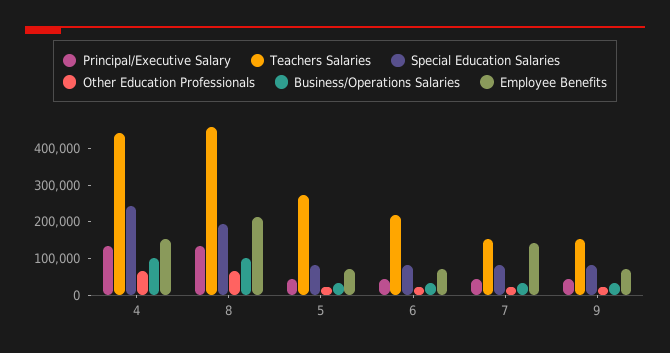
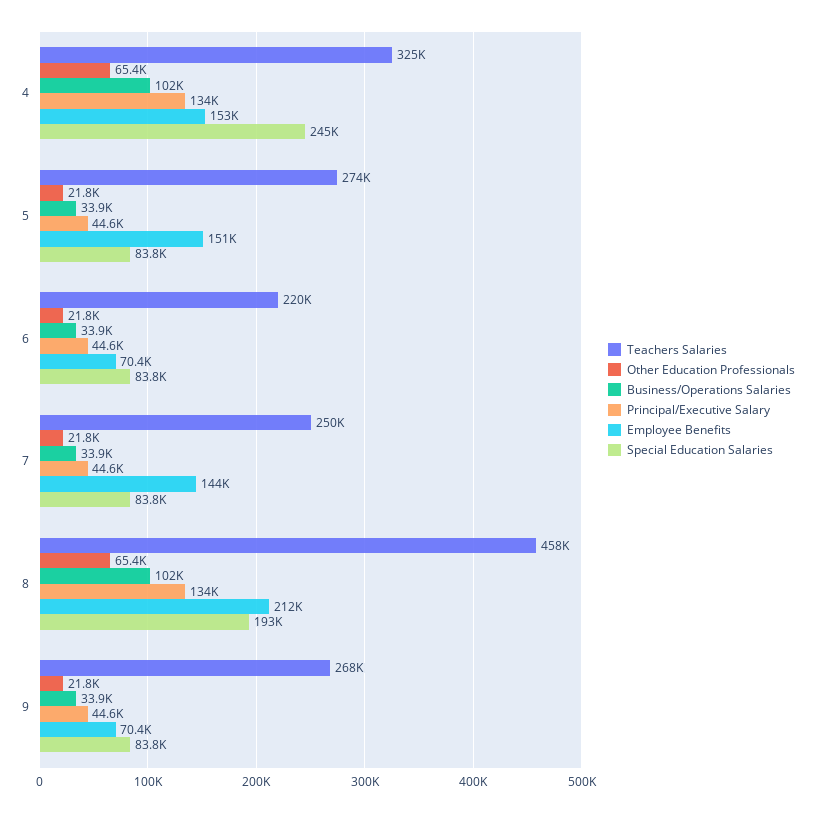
Teachers Salaries, 4: 450000 -> 325000
Employee Benefits, 5: 75000 -> 151000
Teachers Salaries, 7: 150000 -> 250000
Teachers Salaries, 9: 150000 -> 268000

